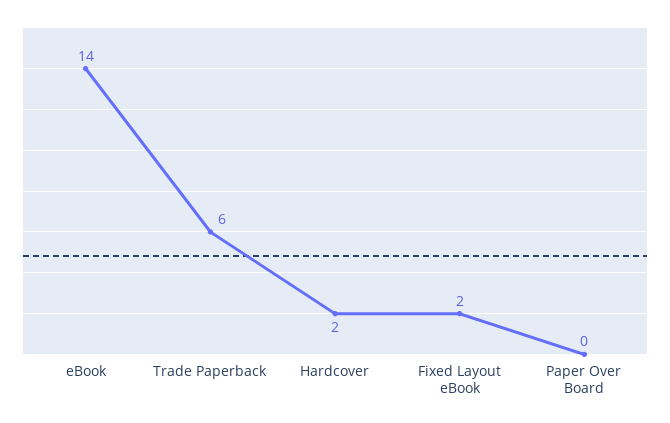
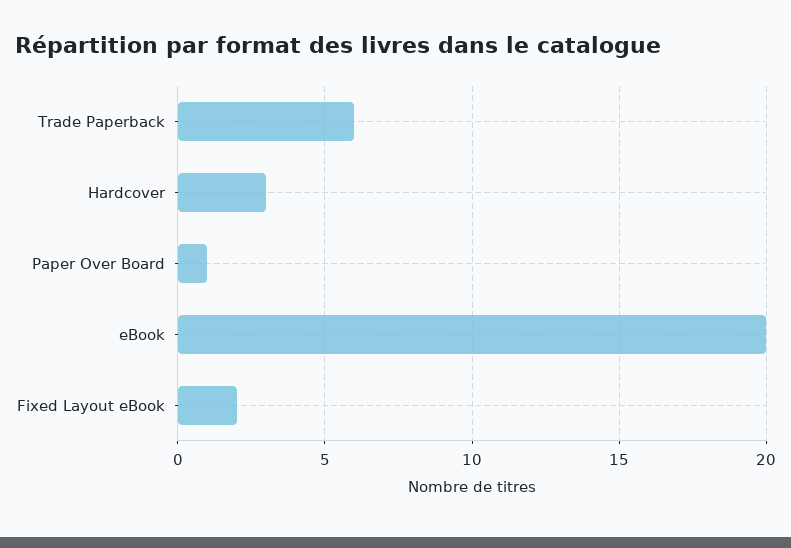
eBook: 14 -> 20
Hardcover: 2 -> 3
Paper Over Board: 0 -> 1

